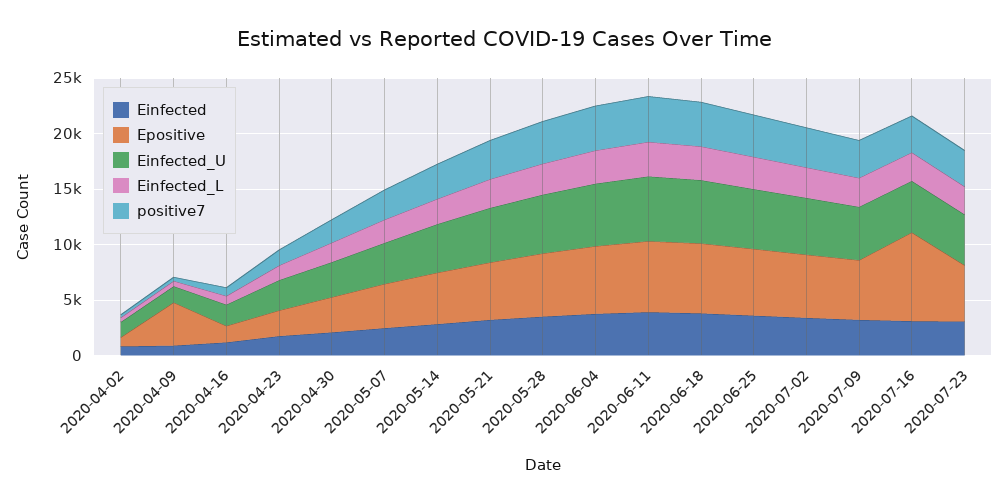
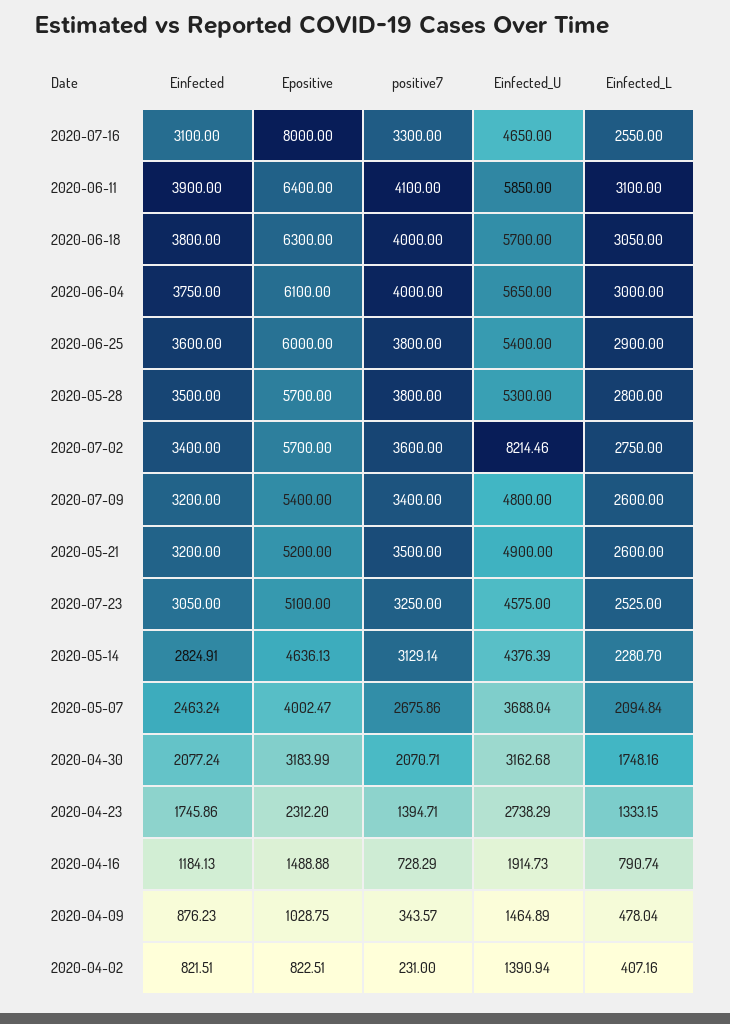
Epositive, 2020-04-09: 4000 -> 1028.75
Einfected_U, 2020-07-02: 5000 -> 8214.46

